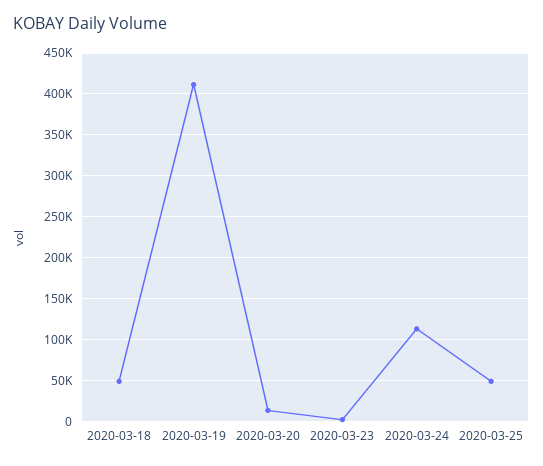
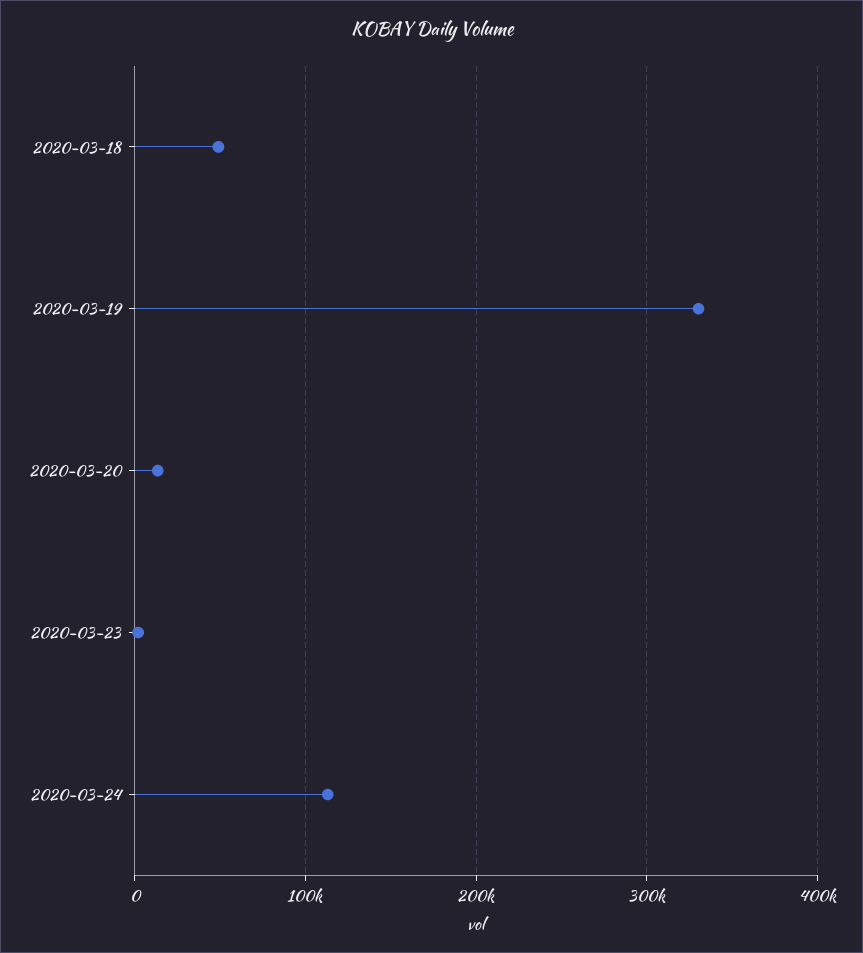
2020-03-19: 410000 -> 330000
2020-03-25: 50000 -> none

